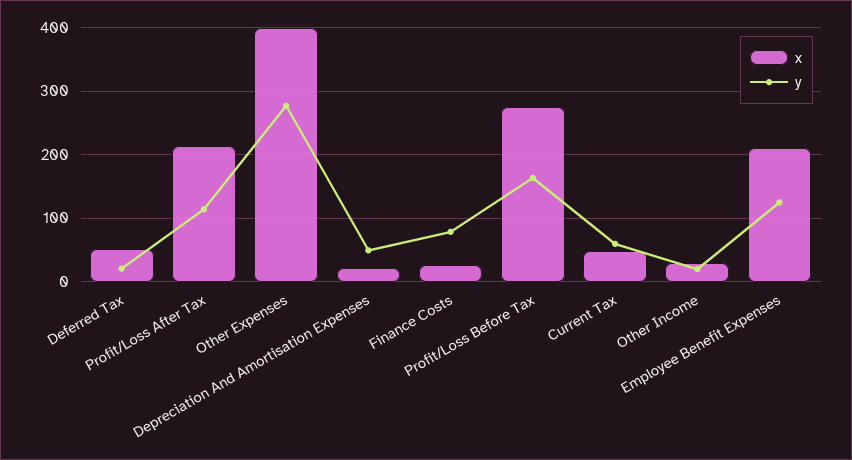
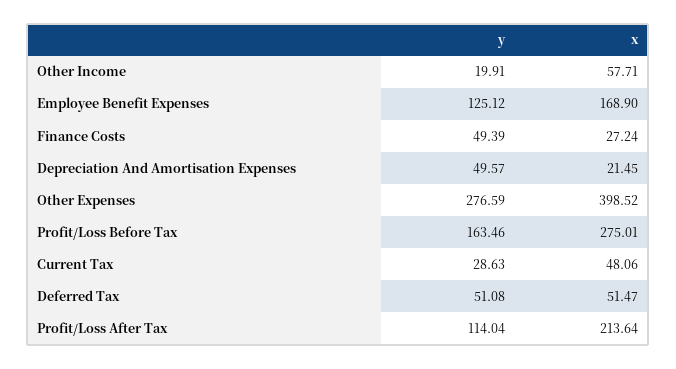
y, Deferred Tax: 20 -> 51.08
y, Finance Costs: 80 -> 49.39
y, Current Tax: 60 -> 28.63
x, Other Income: 30 -> 57.71
x, Employee Benefit Expenses: 210 -> 168.9

